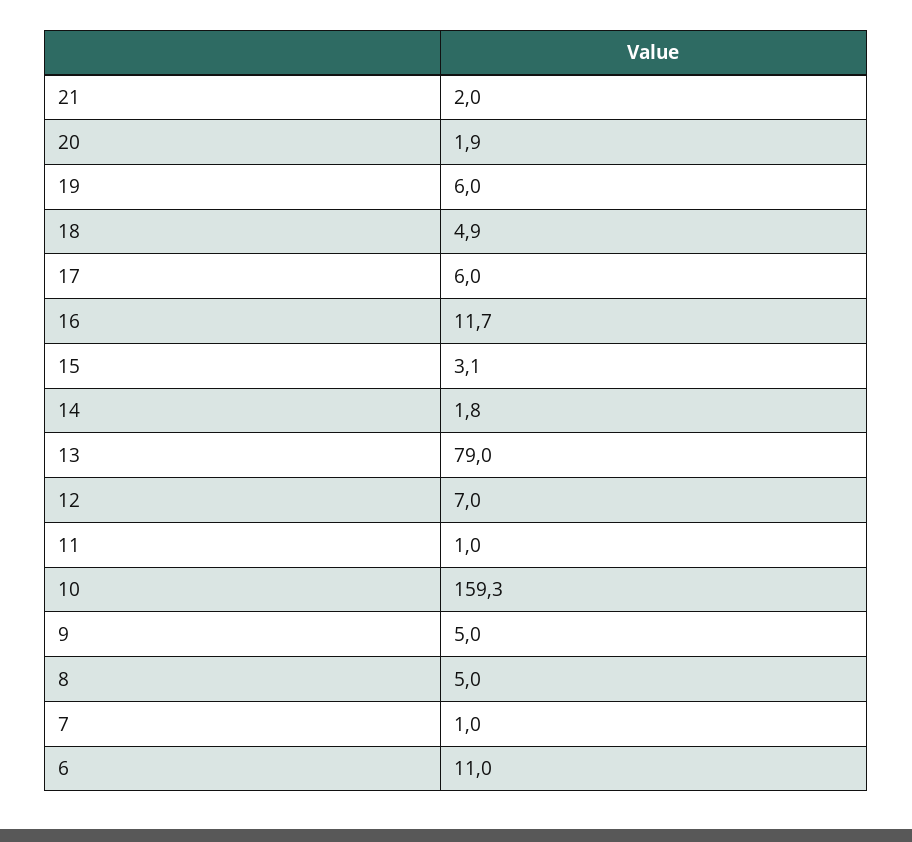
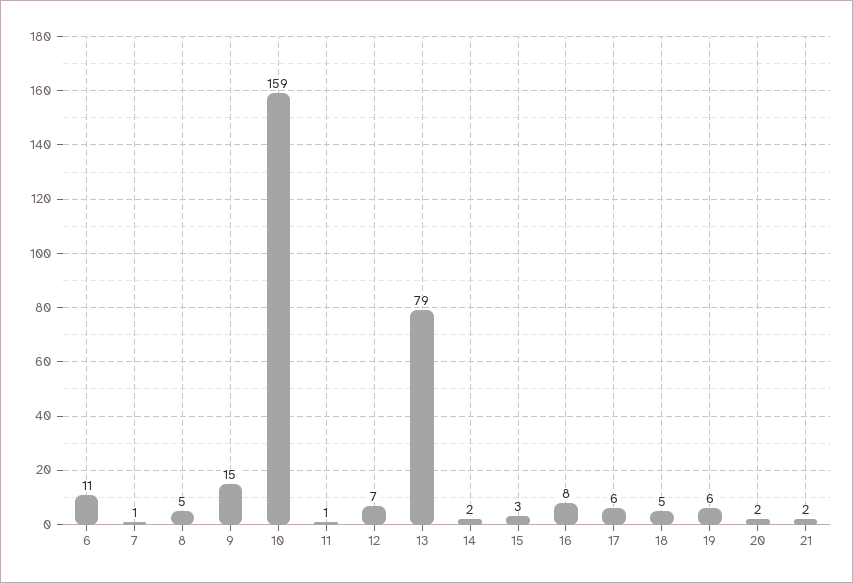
16: 11.7 -> 8
9: 5 -> 15

